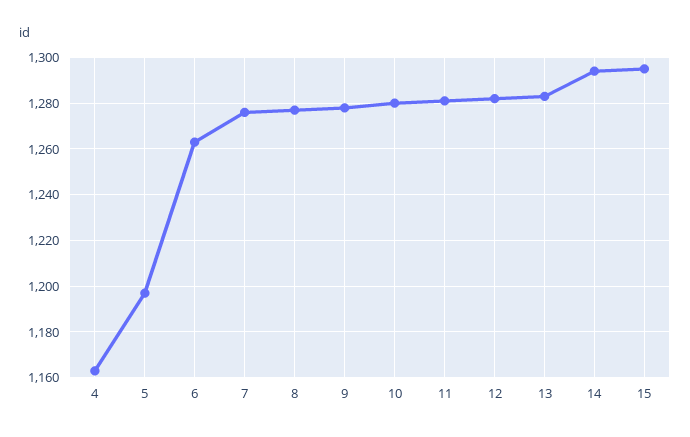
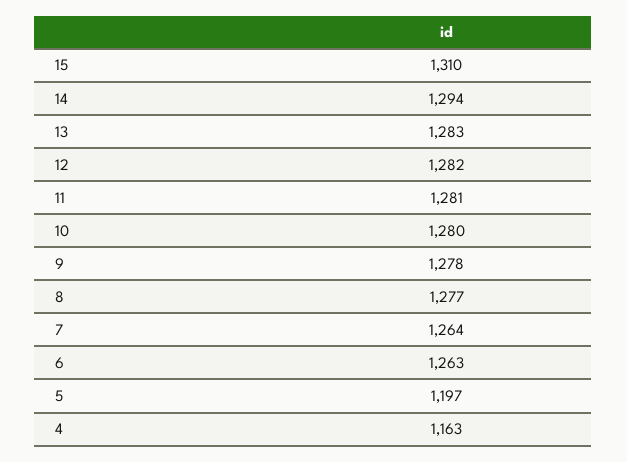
7: 1275 -> 1264
15: 1295 -> 1310

